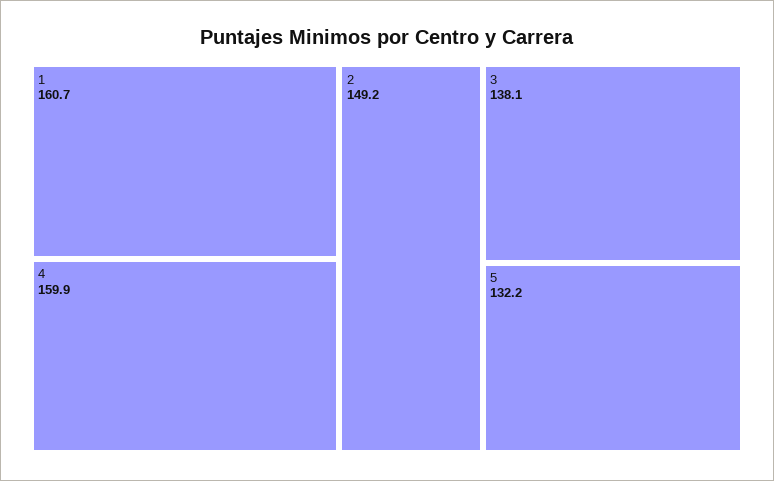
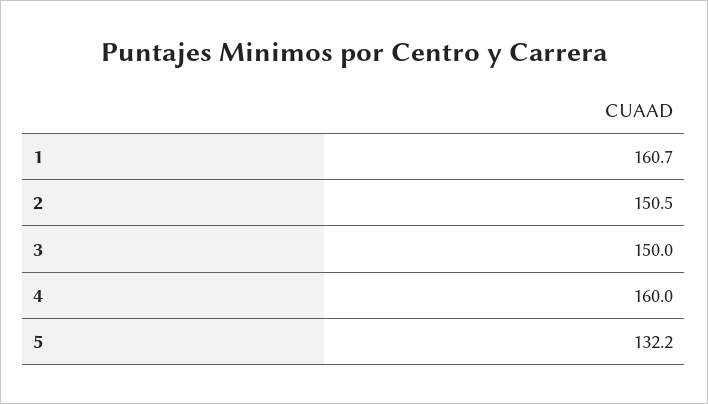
4: 159.9 -> 160
2: 149.2 -> 150.5
3: 138.1 -> 150

